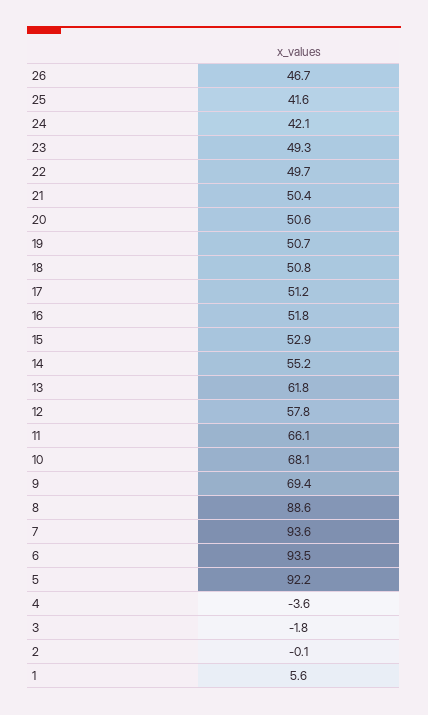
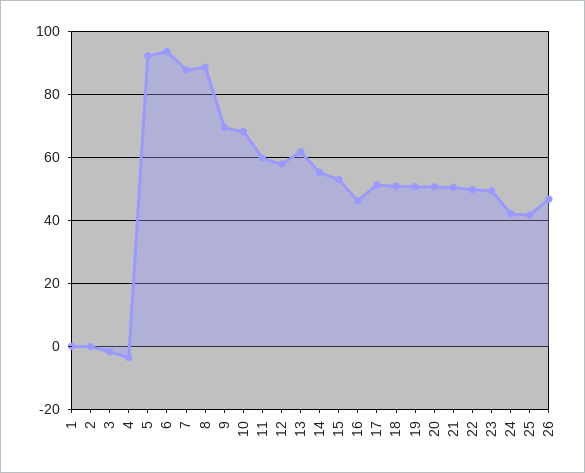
16: 51.8 -> 46
11: 66.1 -> 60
7: 93.6 -> 88
1: 5.6 -> 0

